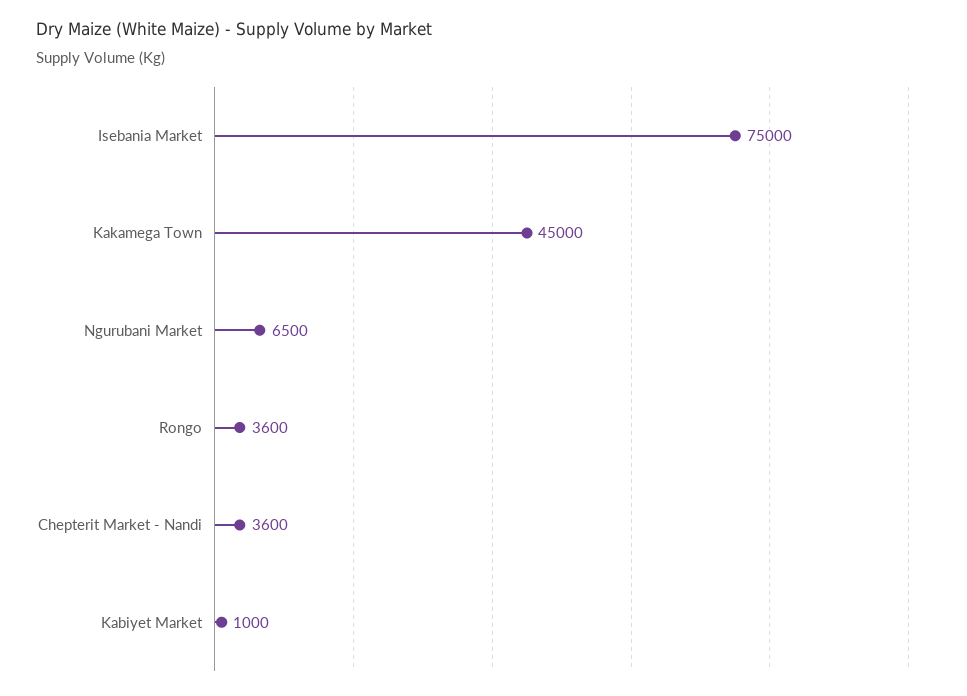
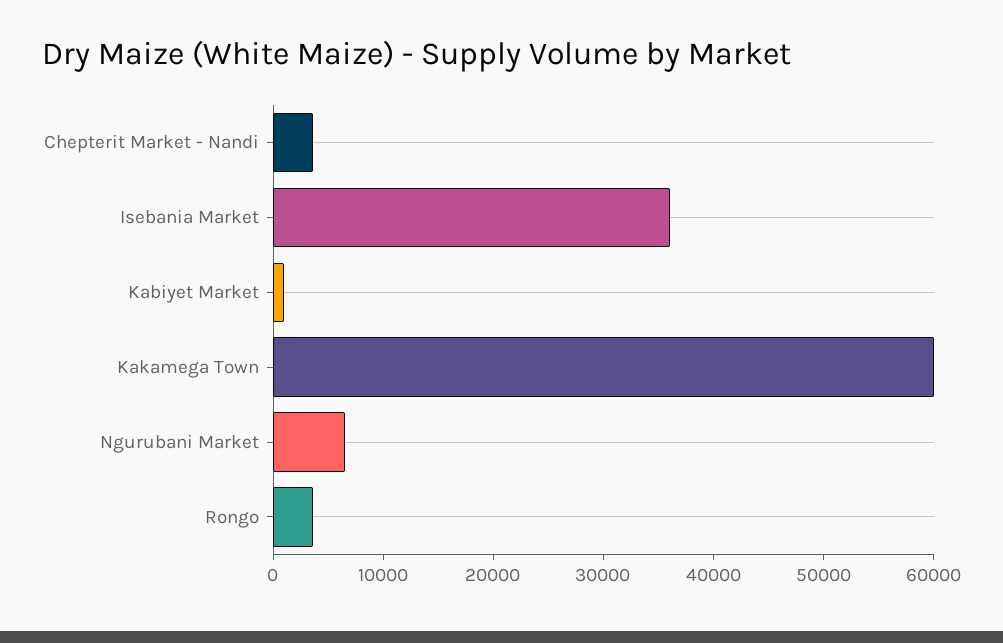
Isebania Market: 75000 -> 36000
Kakamega Town: 45000 -> 60000

